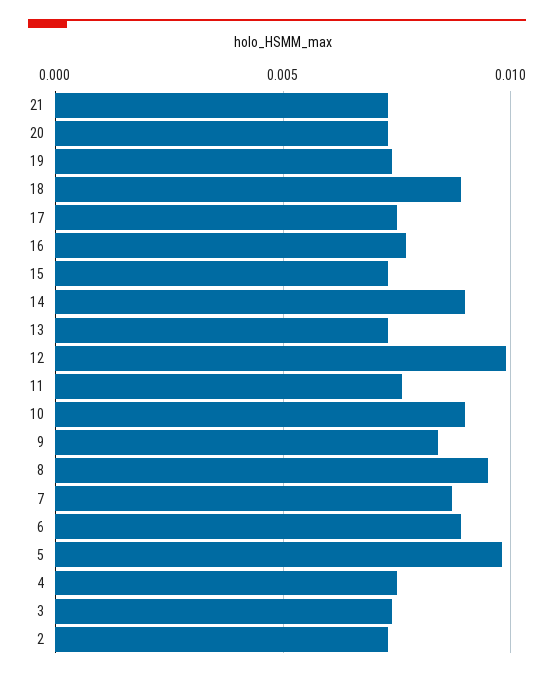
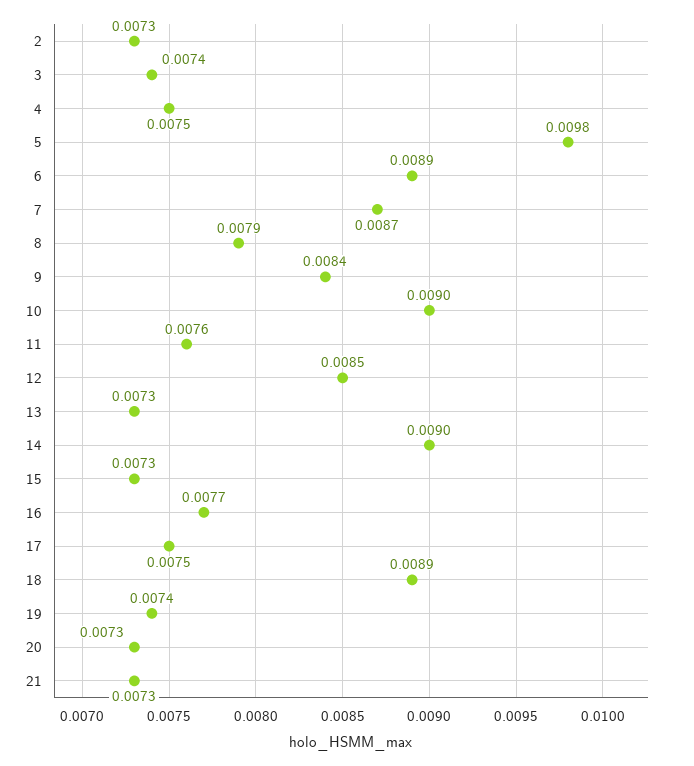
12: 0.01 -> 0.0085
8: 0.0095 -> 0.0079

